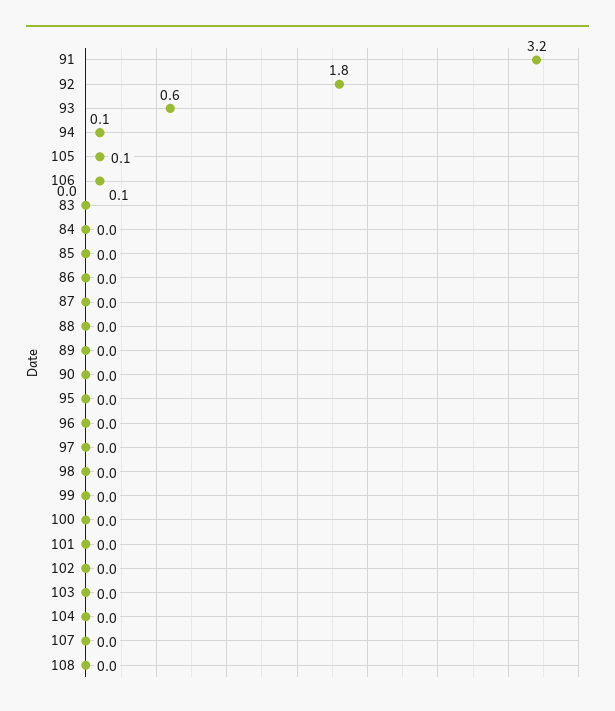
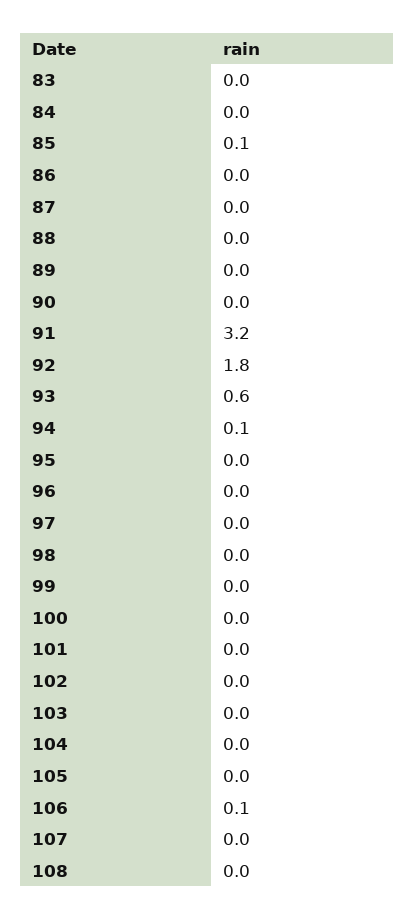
105: 0.1 -> 0
85: 0 -> 0.1

